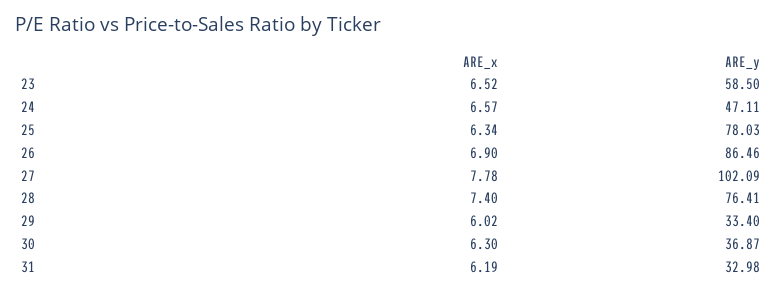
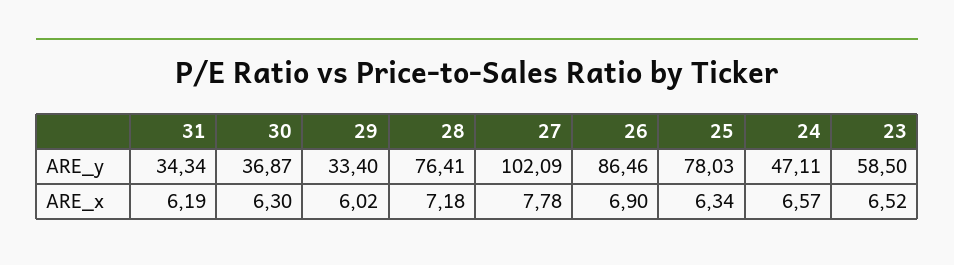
ARE_x, 28: 7.4 -> 7.18
ARE_y, 31: 32.98 -> 34.34

